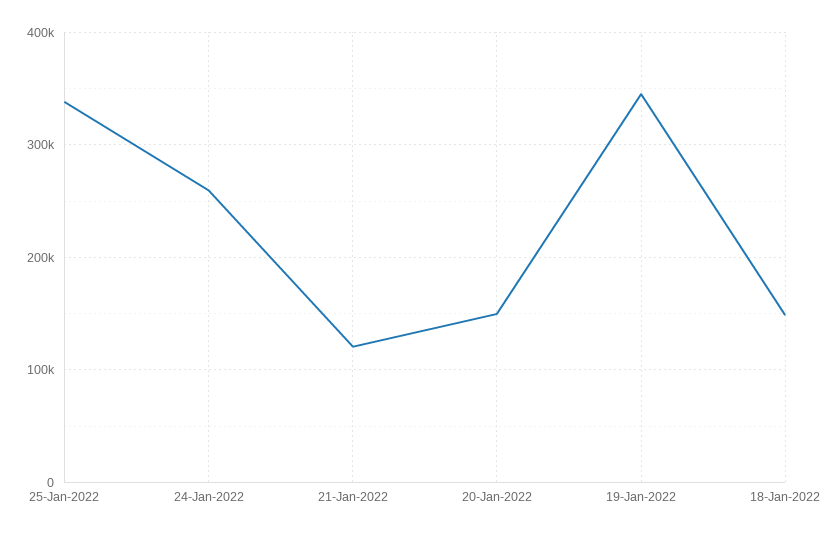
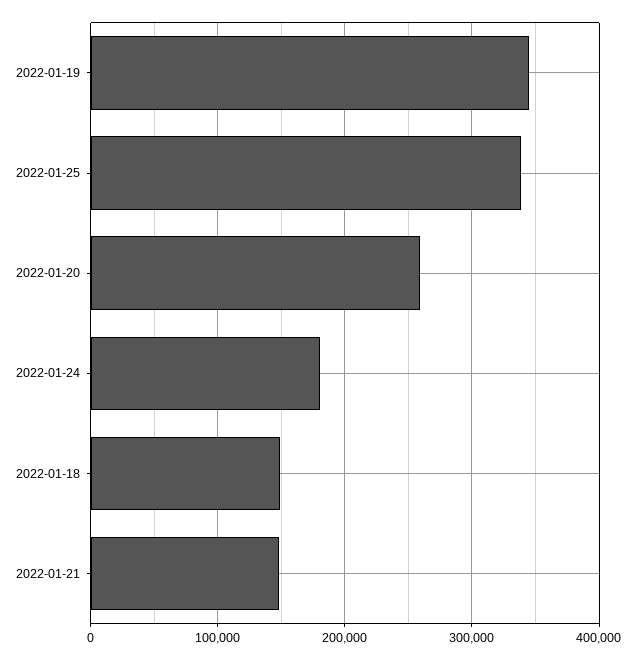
24-Jan-2022: 260000 -> 180000
21-Jan-2022: 120000 -> 150000
20-Jan-2022: 150000 -> 260000

